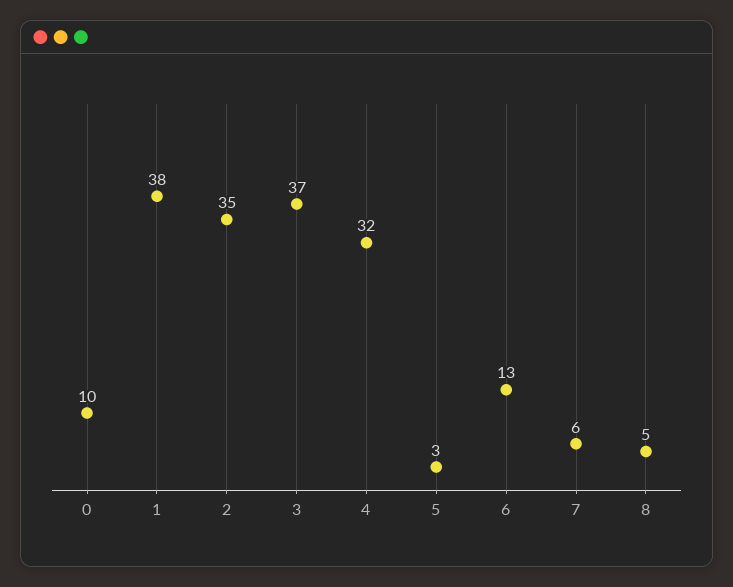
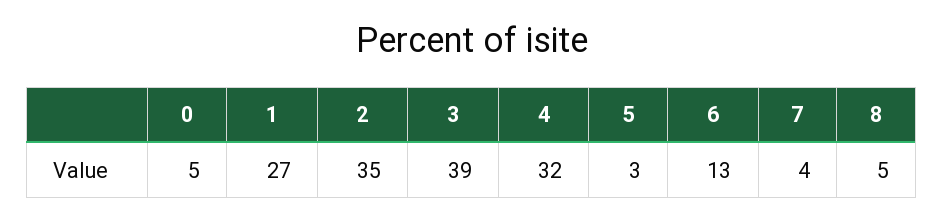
0: 10 -> 5
1: 38 -> 27
3: 37 -> 39
7: 6 -> 4

